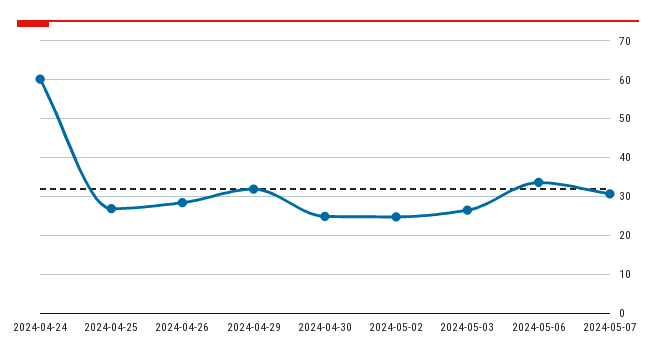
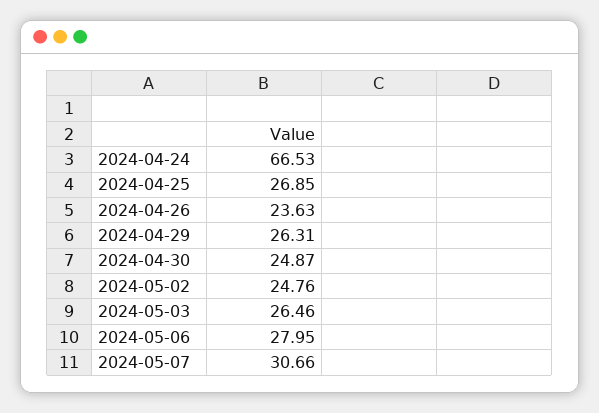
2024-04-24: 60 -> 66.53
2024-04-26: 28 -> 23.63
2024-04-29: 32 -> 26.31
2024-05-06: 34 -> 27.95

